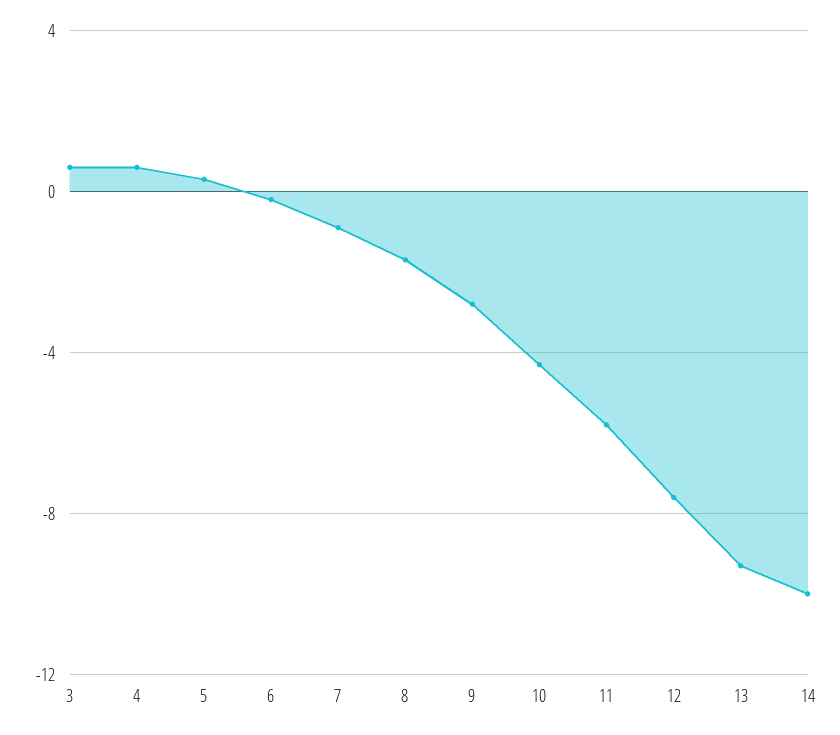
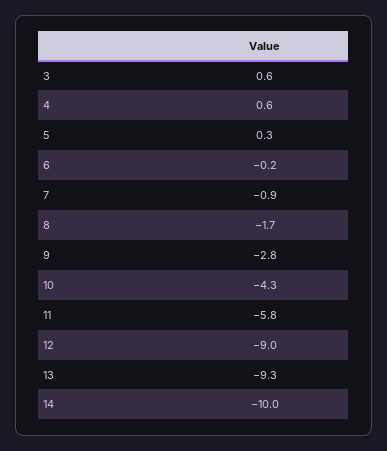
12: -7.5 -> -9

